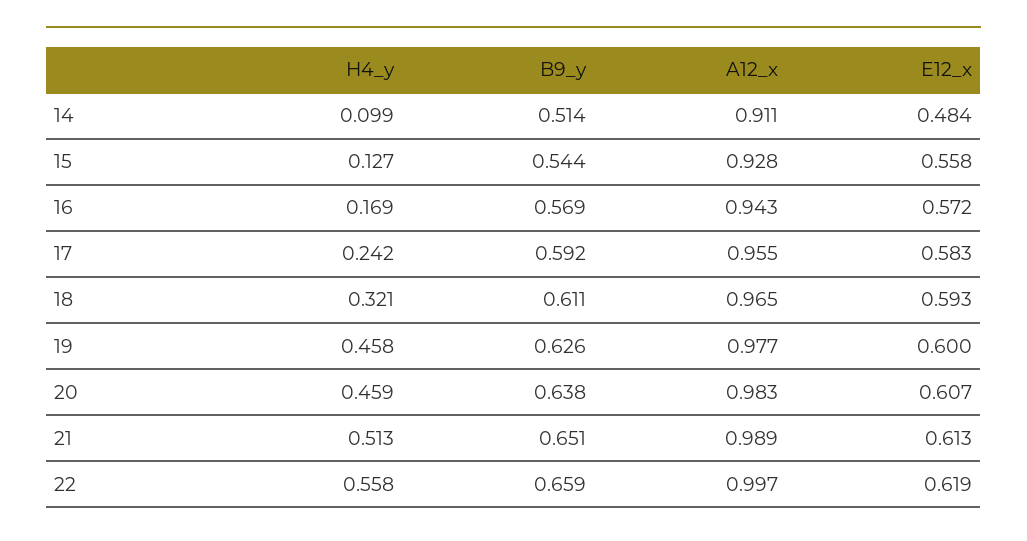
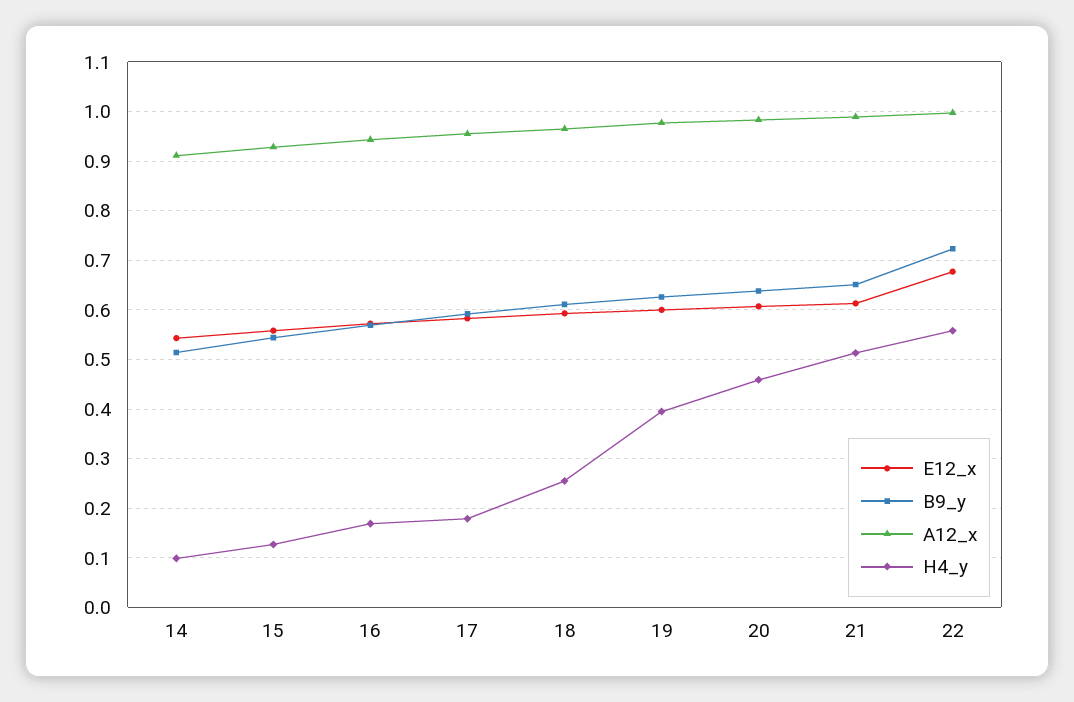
E12_x, 14: 0.484 -> 0.54
H4_y, 17: 0.242 -> 0.18
H4_y, 18: 0.321 -> 0.26
H4_y, 19: 0.458 -> 0.4
B9_y, 22: 0.659 -> 0.72
E12_x, 22: 0.619 -> 0.68

